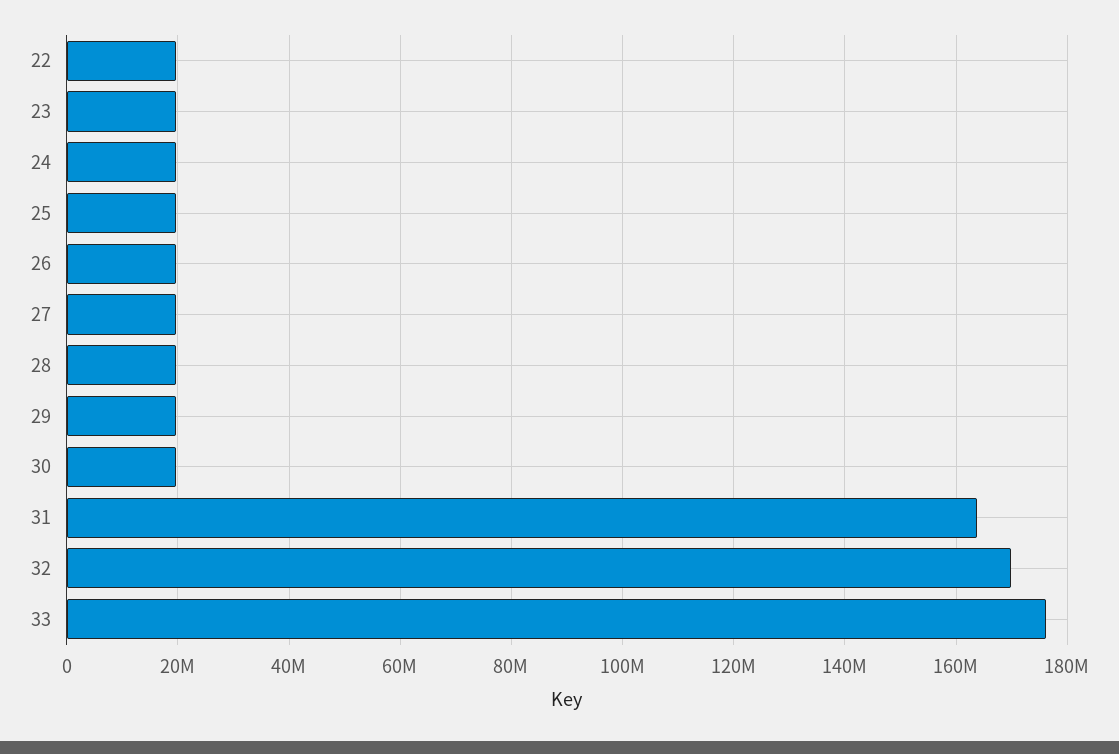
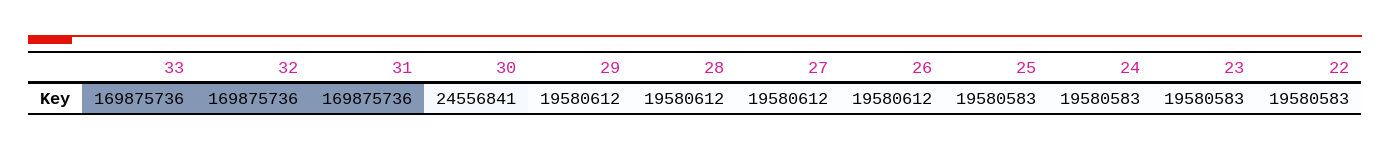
30: 20000000 -> 24556841
31: 164000000 -> 169875736
33: 176000000 -> 169875736

